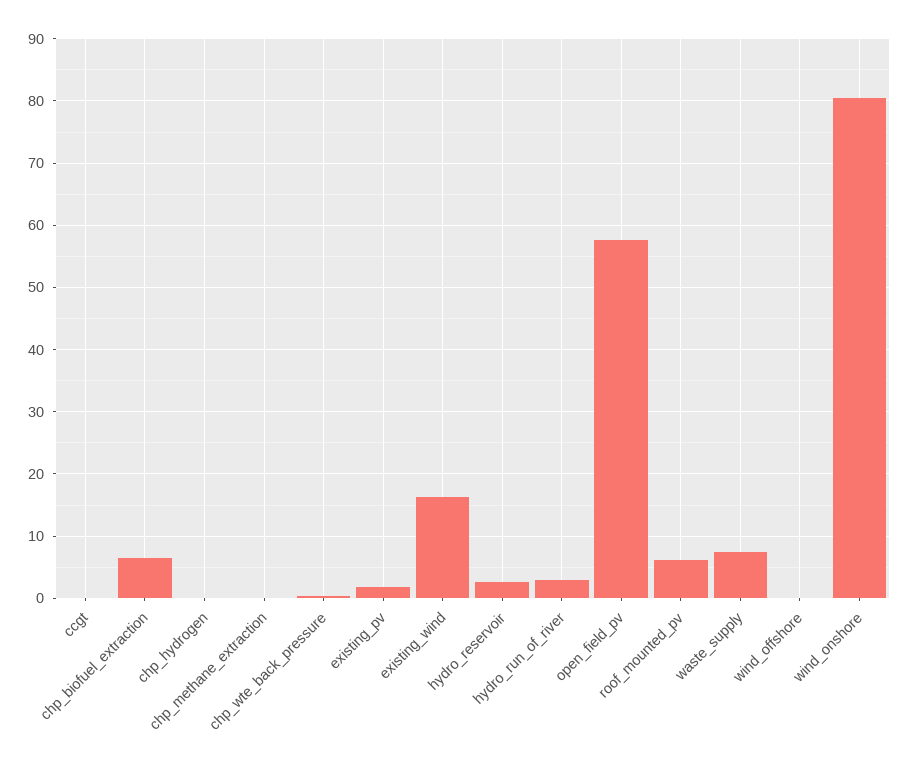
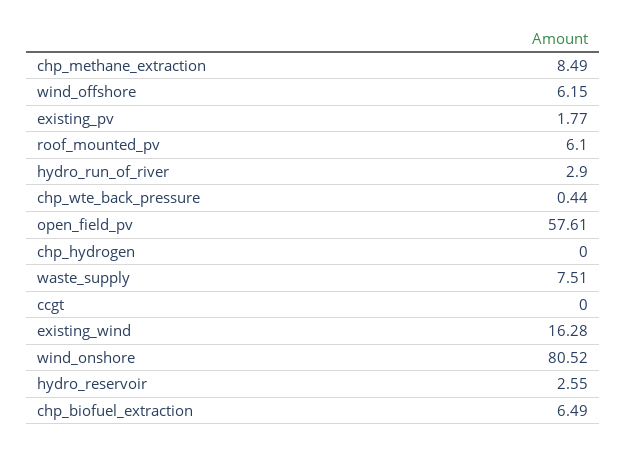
chp_methane_extraction: 0 -> 8.49
wind_offshore: 0 -> 6.15

